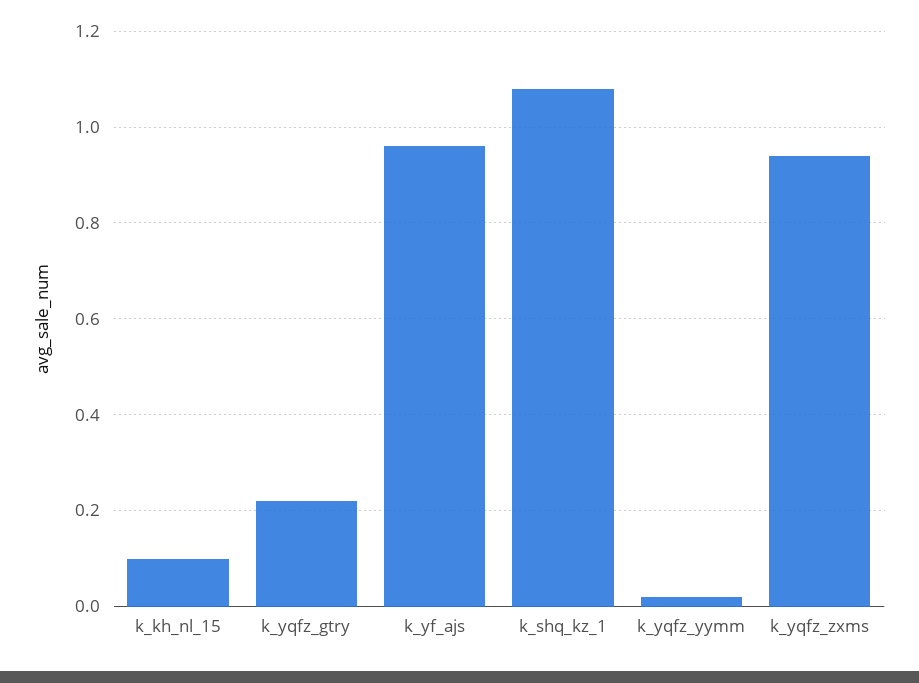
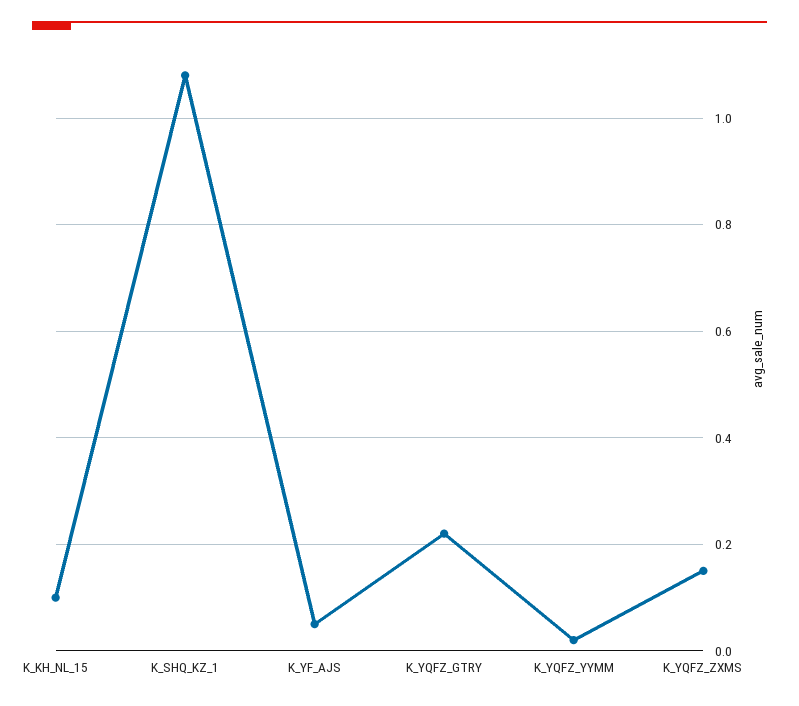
k_yf_ajs: 0.95 -> 0.05
k_yqfz_zxms: 0.95 -> 0.15

